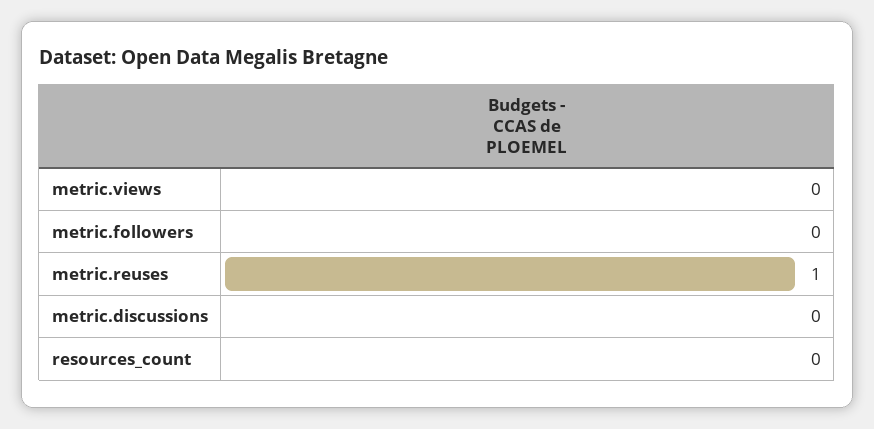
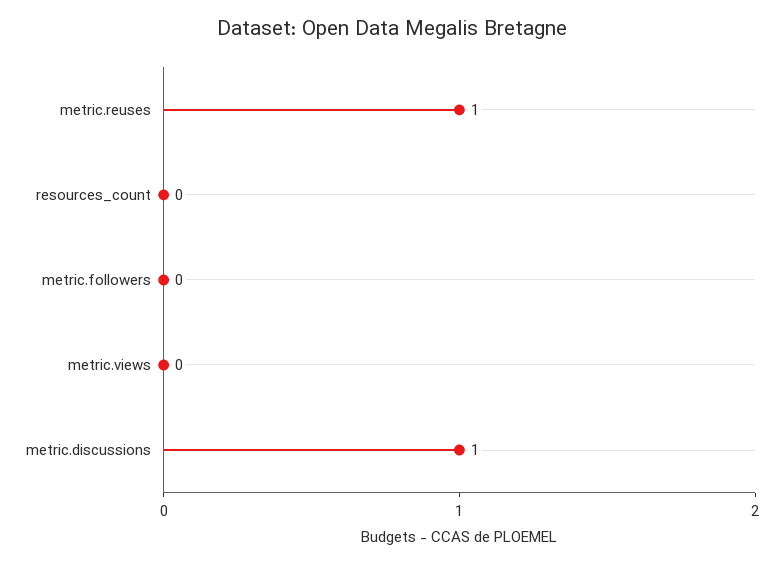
metric.discussions: 0 -> 1

